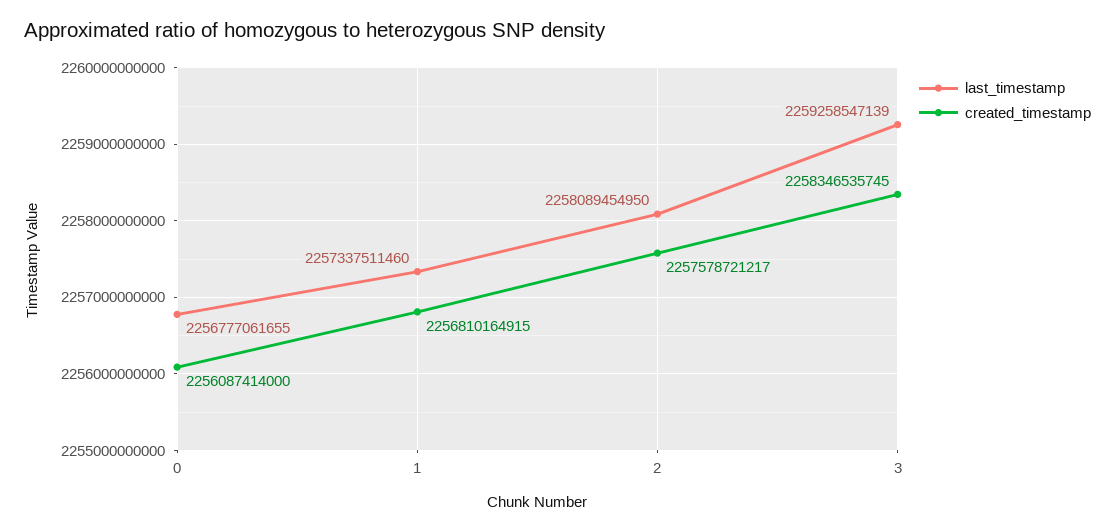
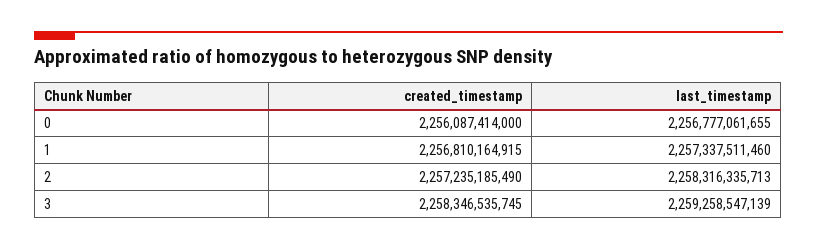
last_timestamp, 2: 2258089454950 -> 2258316335713
created_timestamp, 2: 2257578721217 -> 2257235185490

